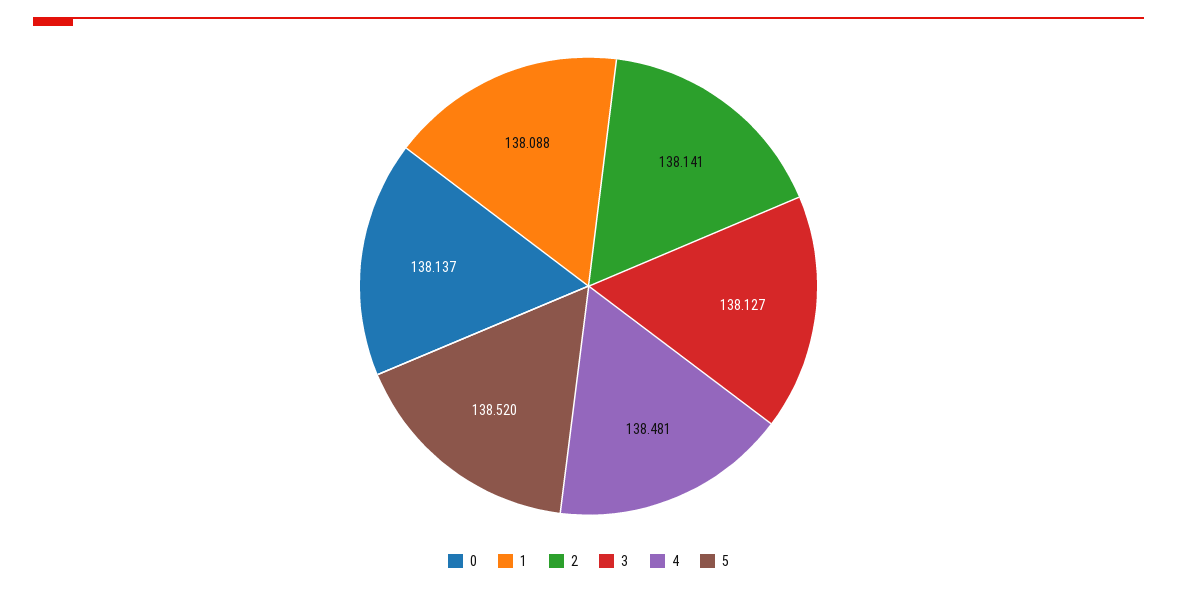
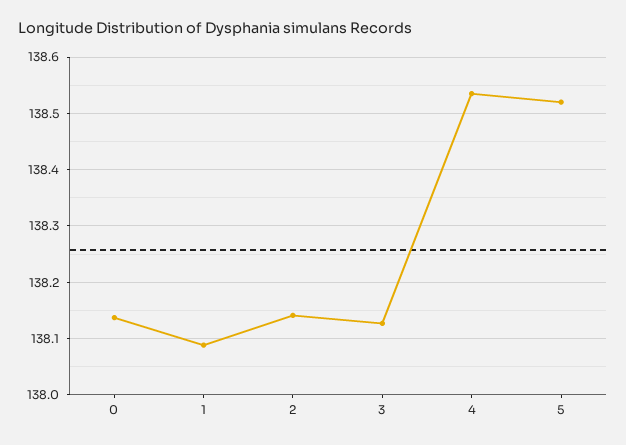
4: 138.481 -> 138.54

